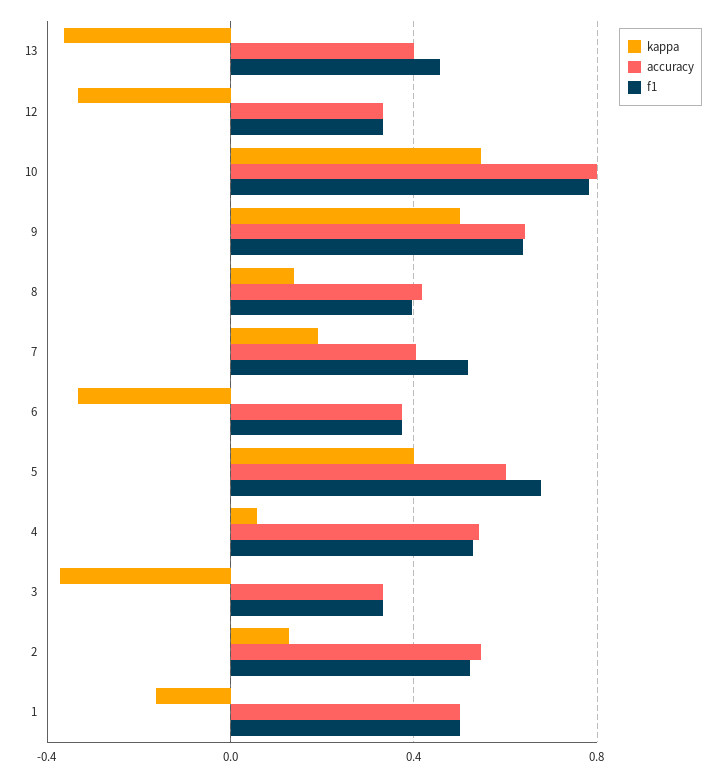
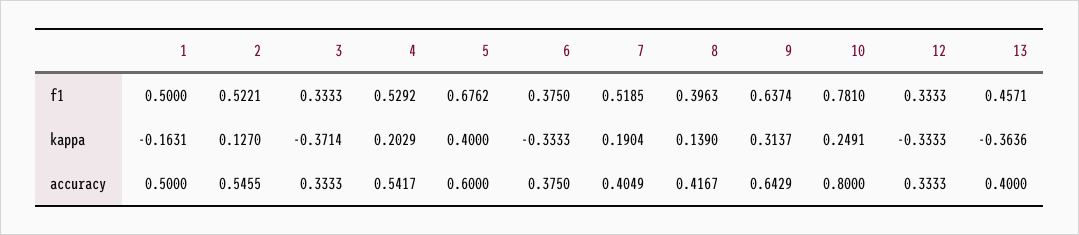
kappa, 10: 0.55 -> 0.2491
kappa, 9: 0.5 -> 0.3137
kappa, 4: 0.05 -> 0.2029

